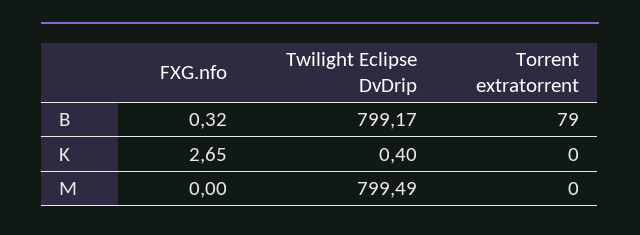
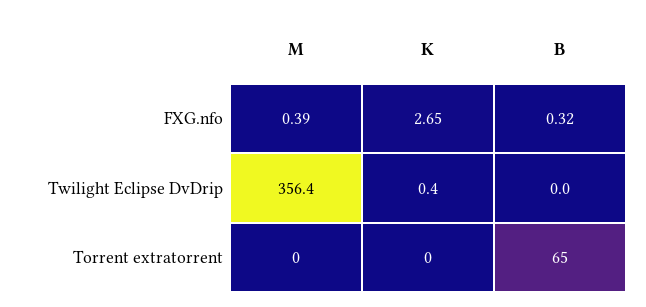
Twilight Eclipse DvDrip, B: 799.17 -> 0
Torrent extratorrent, B: 79 -> 65
FXG.nfo, M: 0 -> 0.39
Twilight Eclipse DvDrip, M: 799.49 -> 356.4

